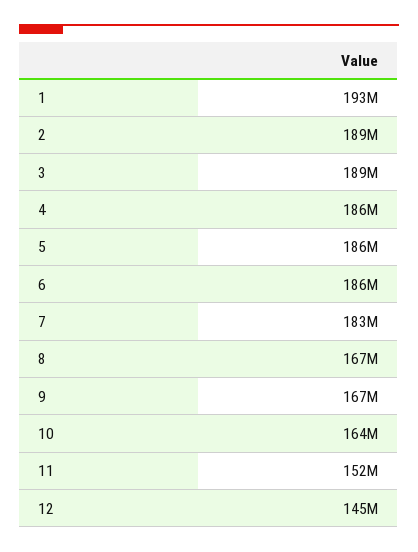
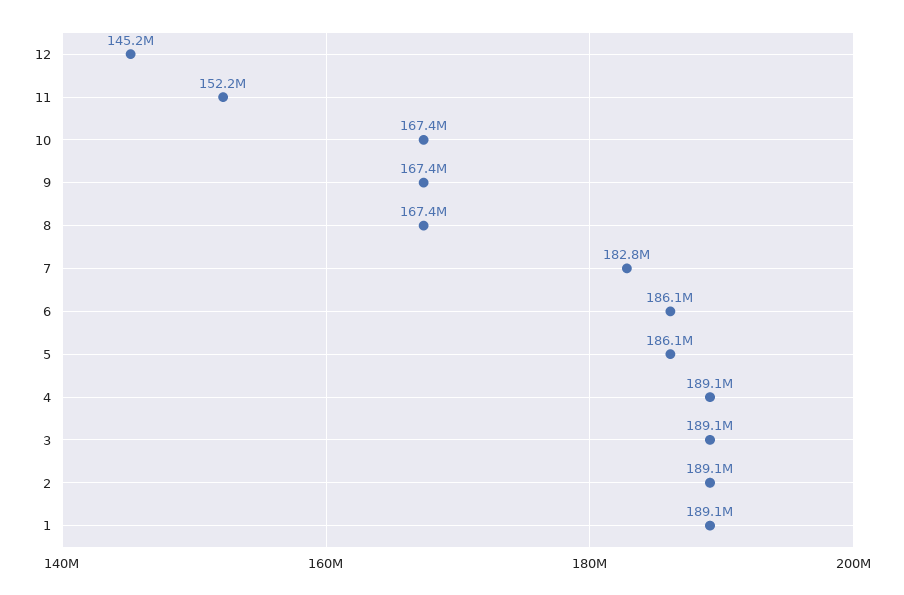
1: 193000000 -> 189100000
4: 186000000 -> 189100000
10: 164000000 -> 167400000

